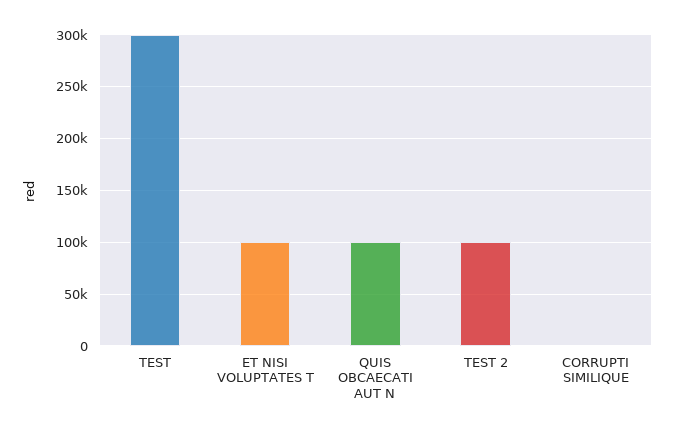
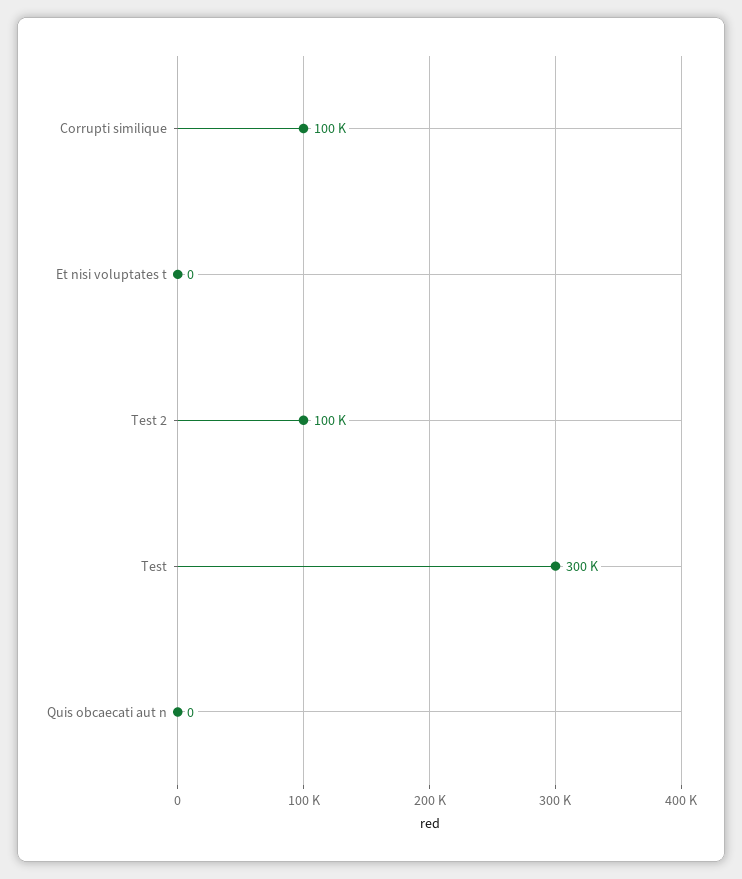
ET NISI VOLUPTATES T: 100000 -> 0
QUIS OBCAECATI AUT N: 100000 -> 0
CORRUPTI SIMILIQUE: 0 -> 100000

